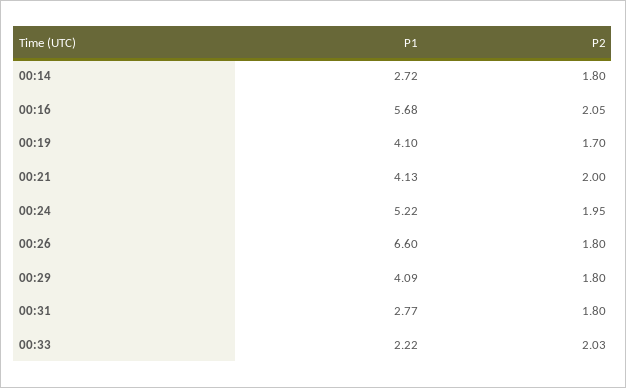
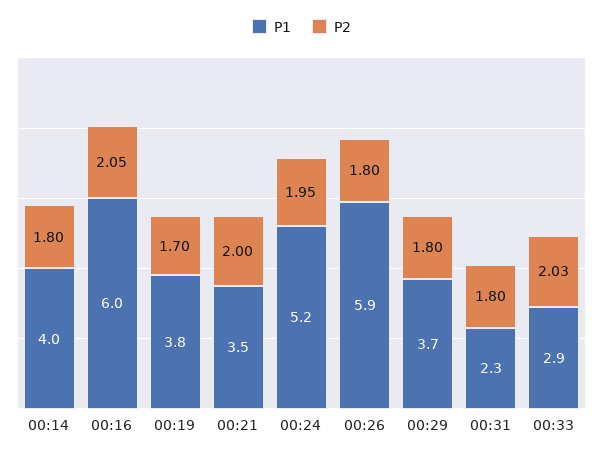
P1, 00:14: 2.72 -> 4
P1, 00:16: 5.68 -> 6
P1, 00:19: 4.1 -> 3.8
P1, 00:21: 4.13 -> 3.5
P1, 00:26: 6.6 -> 5.9
P1, 00:29: 4.09 -> 3.7
P1, 00:31: 2.77 -> 2.3
P1, 00:33: 2.22 -> 2.9

